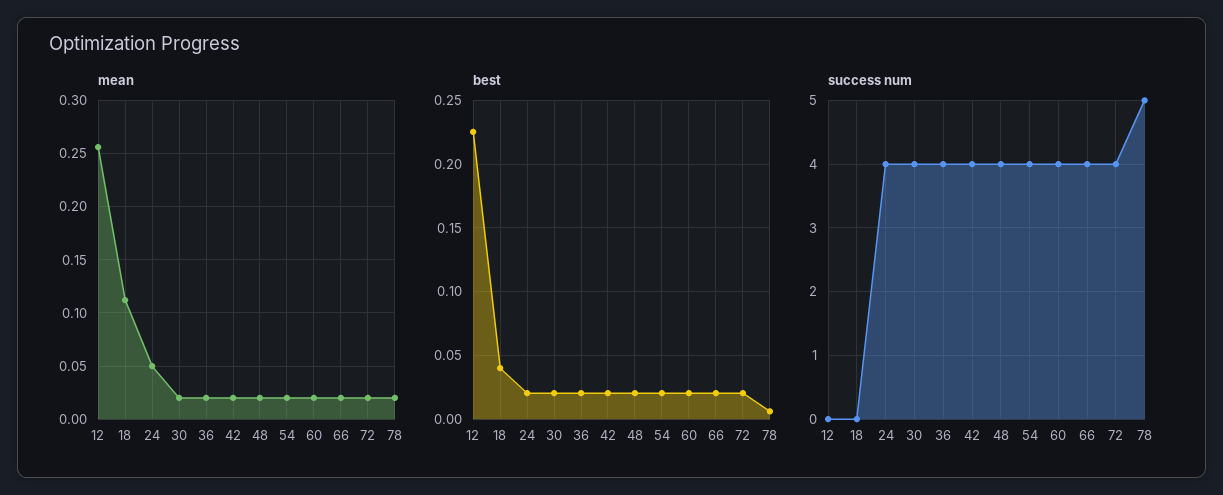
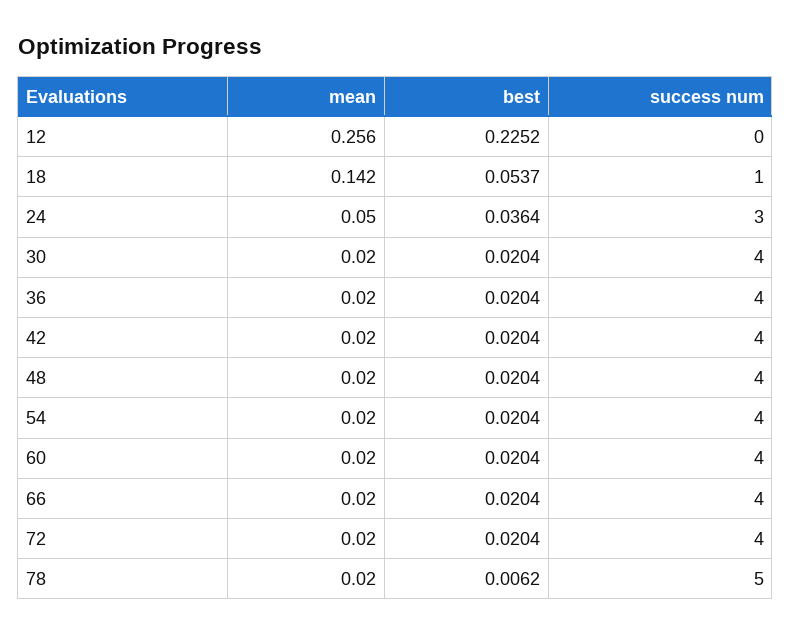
mean, 18: 0.11 -> 0.142
best, 18: 0.04 -> 0.0537
best, 24: 0.02 -> 0.0364
success num, 18: 0 -> 1
success num, 24: 4 -> 3

